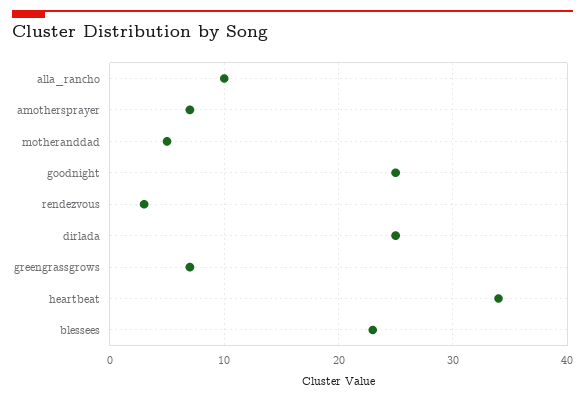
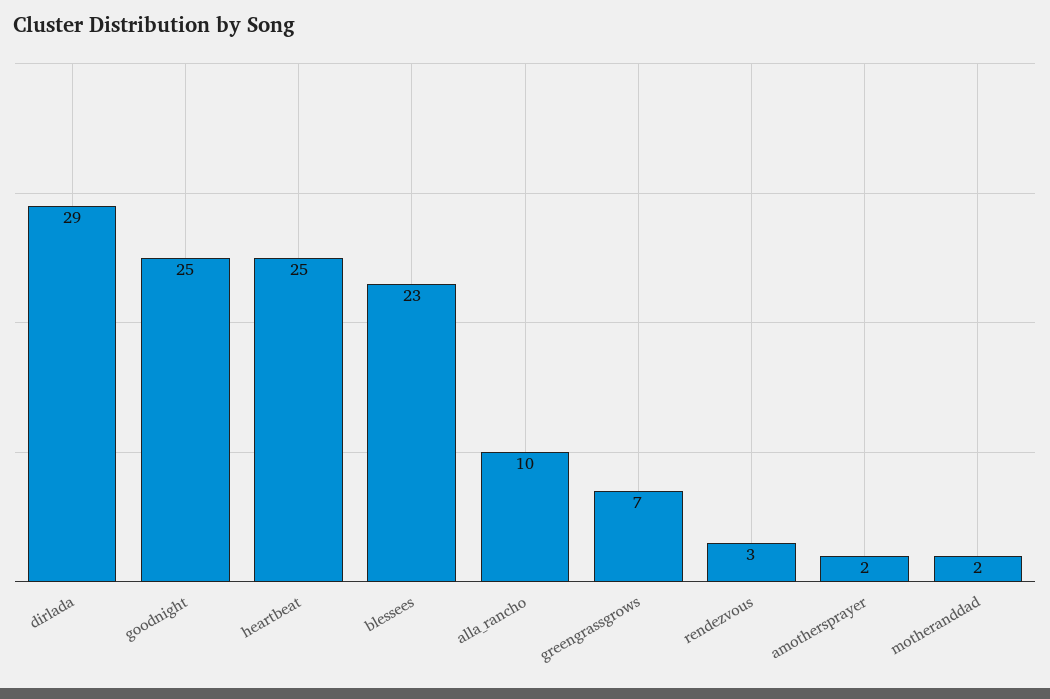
amothersprayer: 7 -> 2
motheranddad: 5 -> 2
dirlada: 25 -> 29
heartbeat: 34 -> 25

